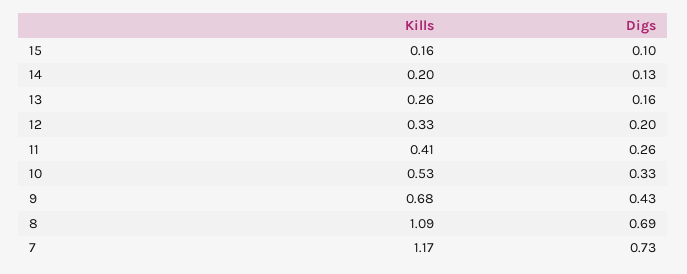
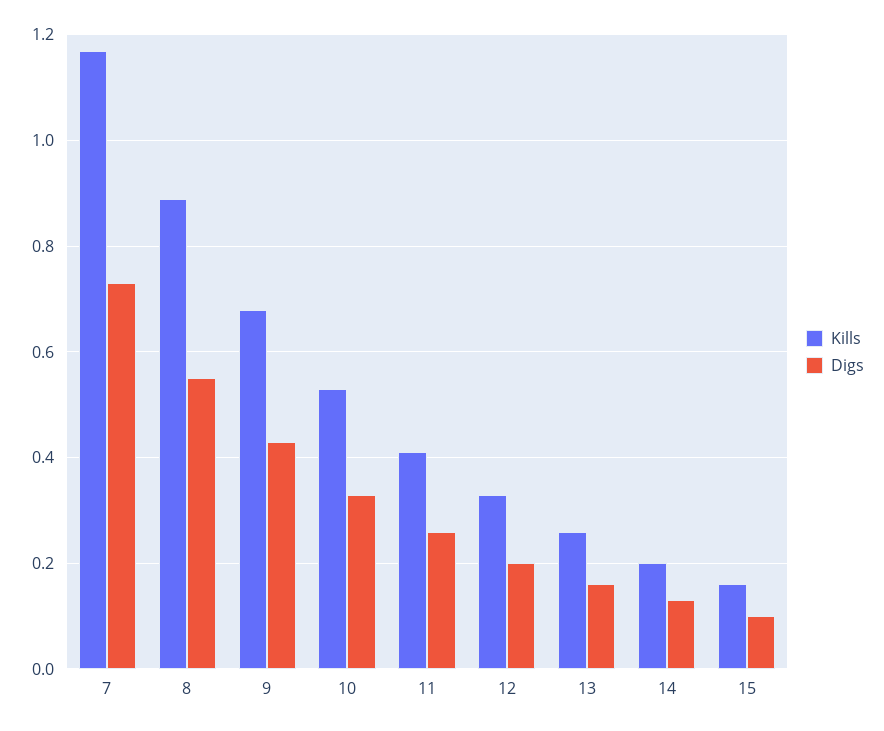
Kills, 8: 1.09 -> 0.9
Digs, 8: 0.69 -> 0.55

